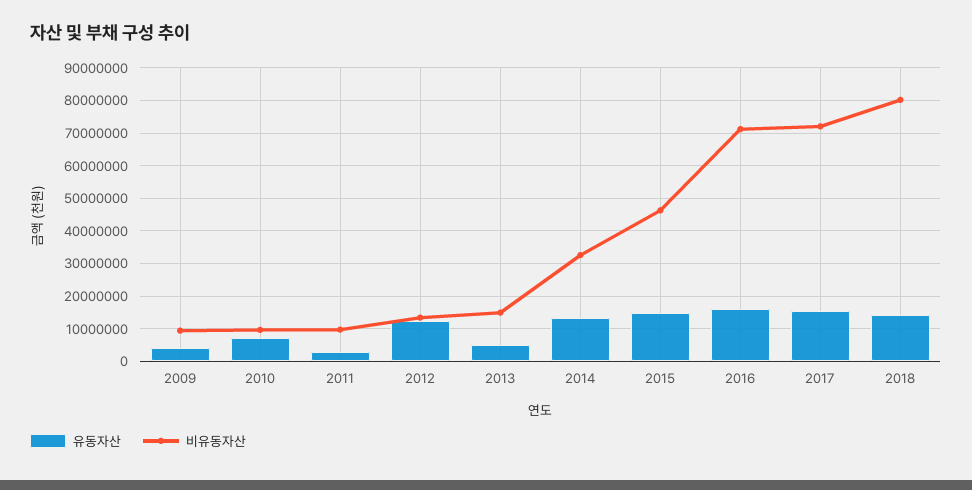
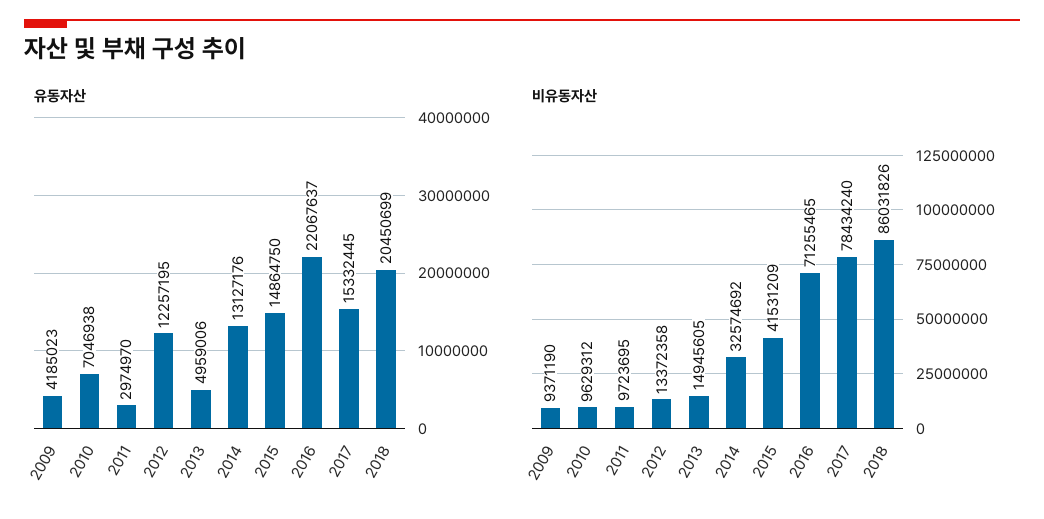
비유동자산, 2015: 46000000 -> 41531209
유동자산, 2016: 16000000 -> 22067637
비유동자산, 2017: 72000000 -> 78434240
유동자산, 2018: 14000000 -> 20450699
비유동자산, 2018: 80000000 -> 86031826

